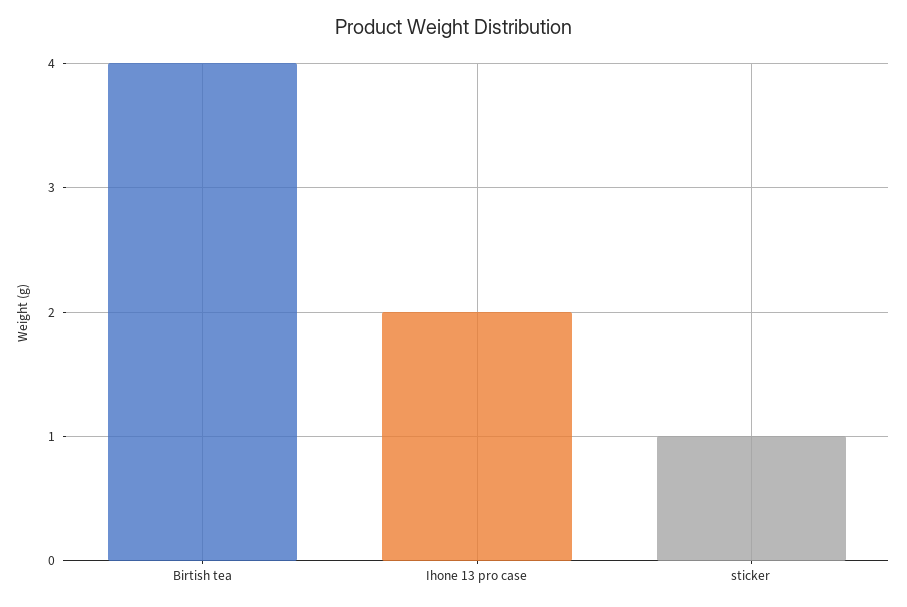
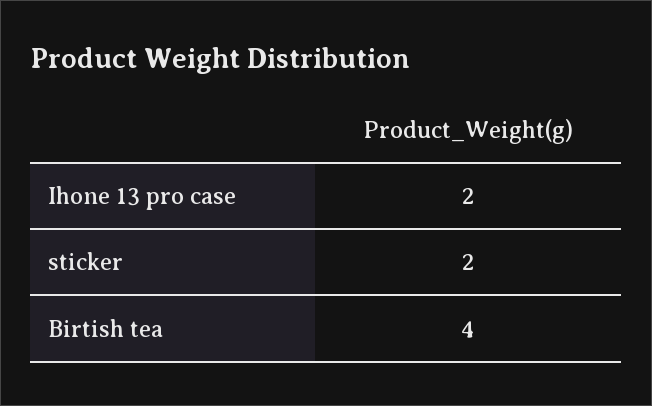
sticker: 1 -> 2

